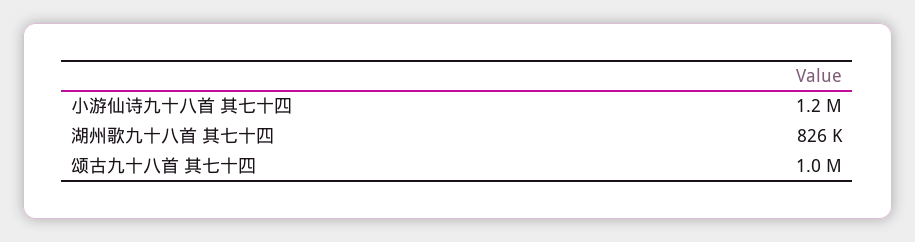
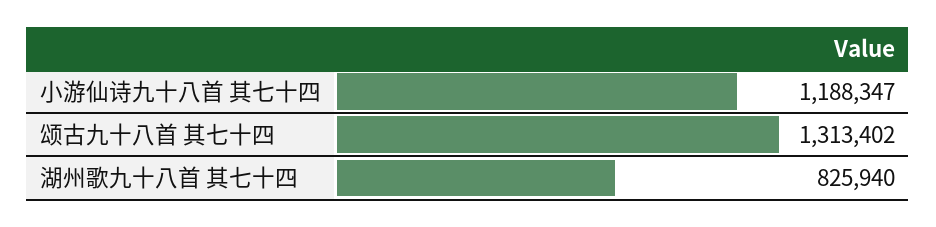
颂古九十八首 其七十四: 1000000 -> 1313402

